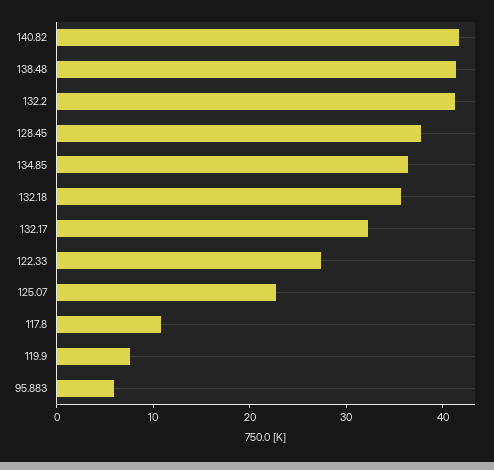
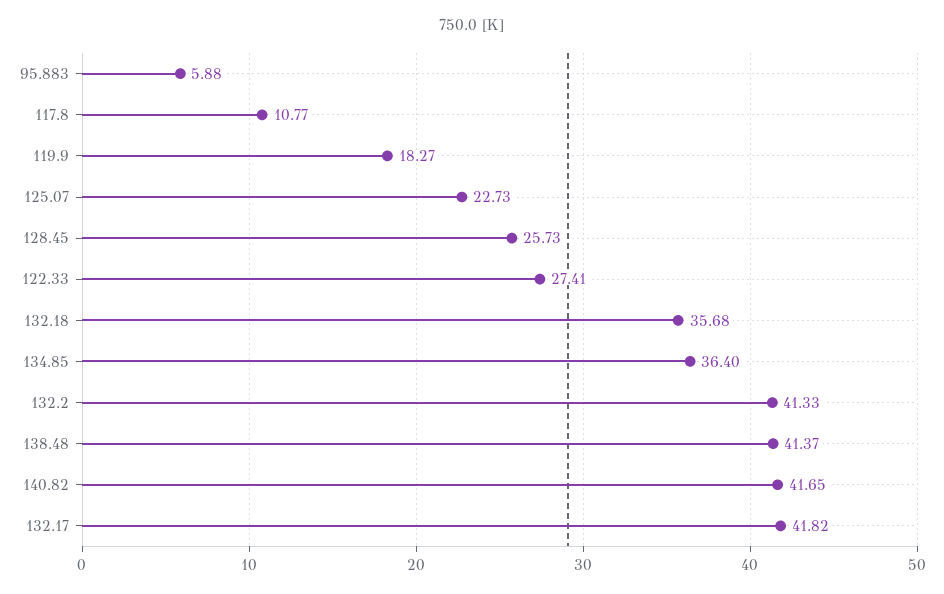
128.45: 38 -> 25.73
132.17: 32 -> 41.82
119.9: 8 -> 18.27

